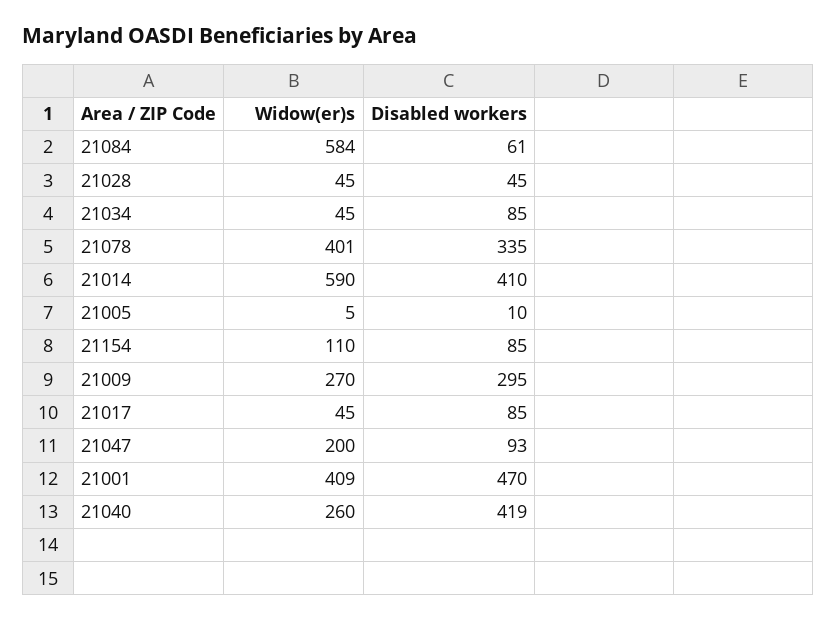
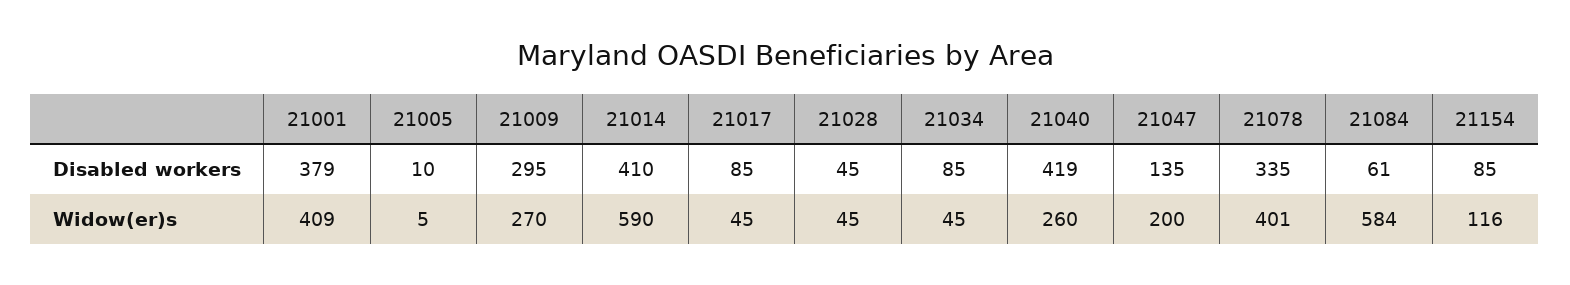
Widow(er)s, 21154: 110 -> 116
Disabled workers, 21047: 93 -> 135
Disabled workers, 21001: 470 -> 379

